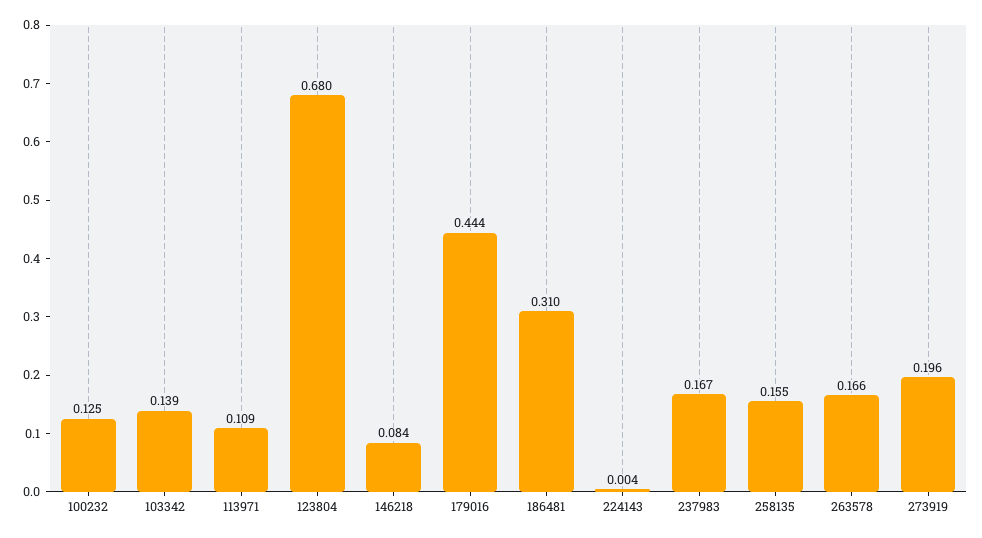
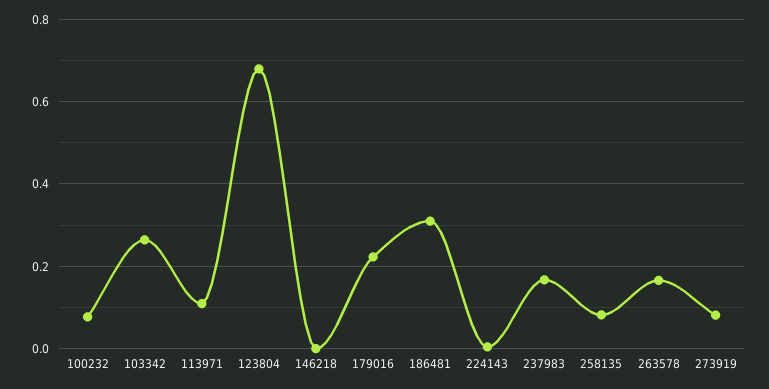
100232: 0.125 -> 0.08
103342: 0.139 -> 0.26
146218: 0.084 -> 0
179016: 0.444 -> 0.22
258135: 0.155 -> 0.08
273919: 0.196 -> 0.08

